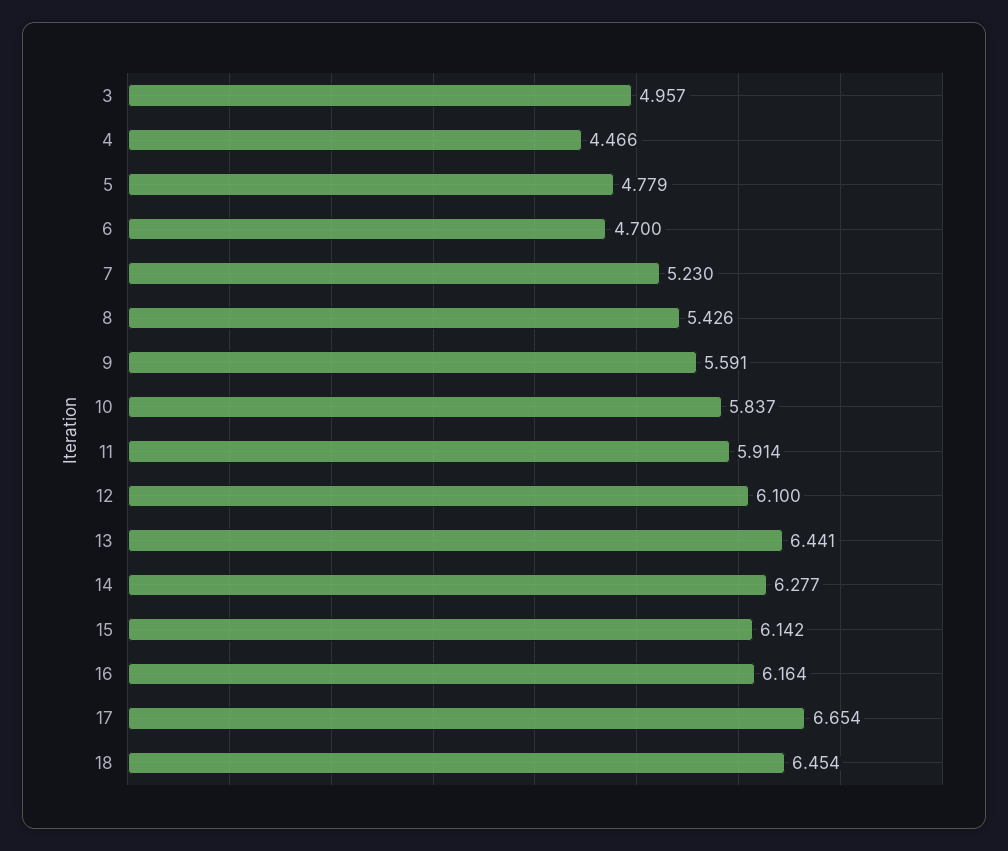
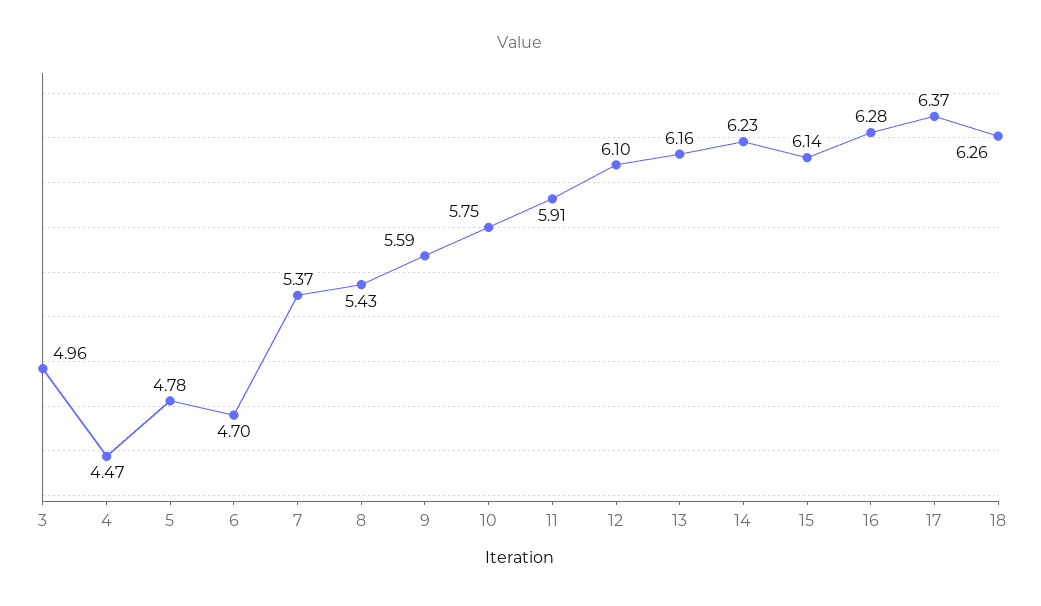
7: 5.23 -> 5.37
10: 5.837 -> 5.75
13: 6.441 -> 6.16
14: 6.277 -> 6.23
16: 6.164 -> 6.28
17: 6.654 -> 6.37
18: 6.454 -> 6.26

